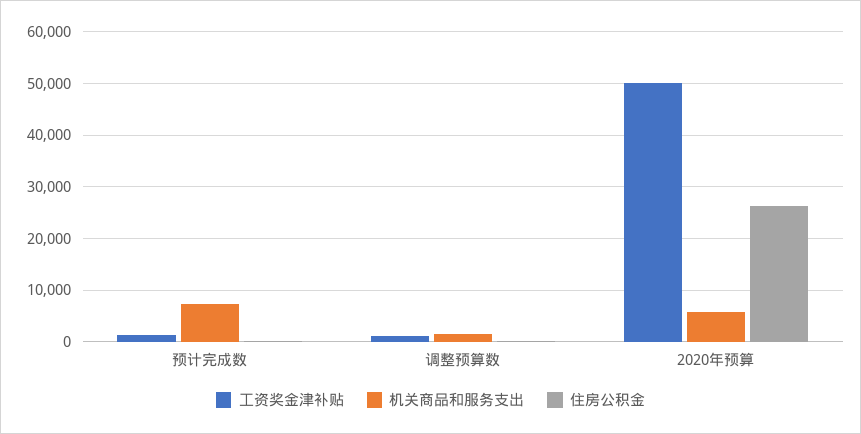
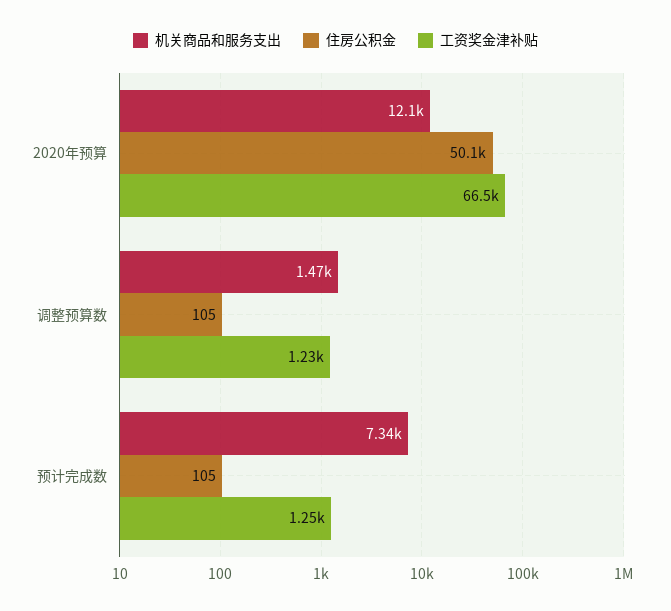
工资奖金津补贴, 2020年预算: 50000 -> 66500
机关商品和服务支出, 2020年预算: 6000 -> 12100
住房公积金, 2020年预算: 26000 -> 50100

